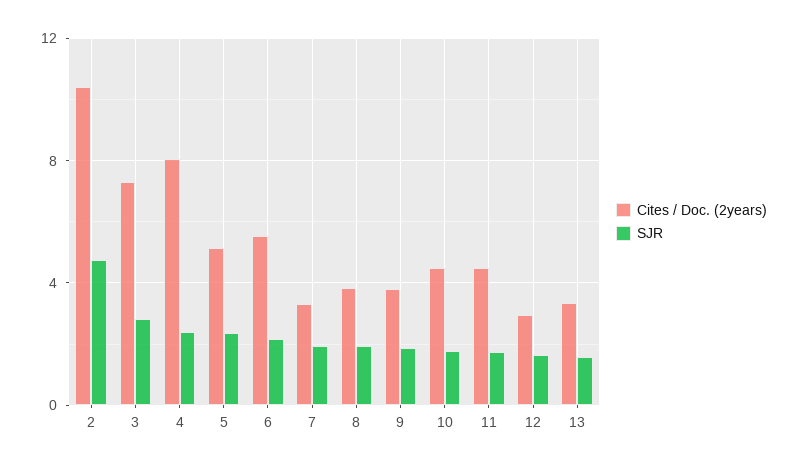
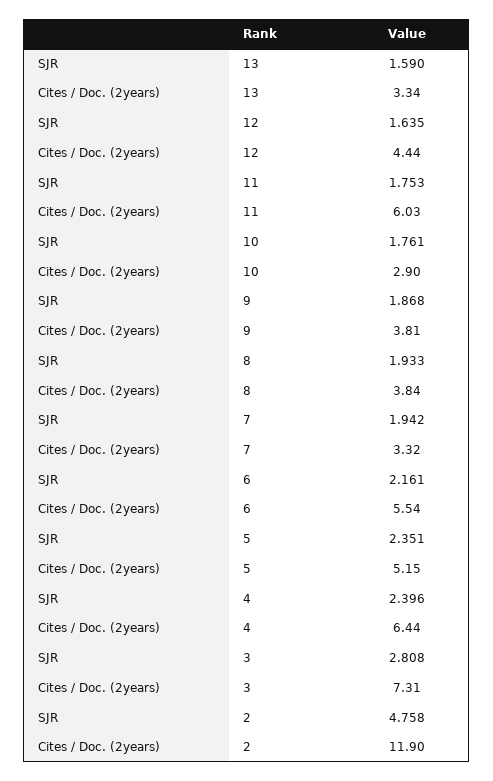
Cites / Doc. (2years), 2: 10.5 -> 11.9
Cites / Doc. (2years), 4: 8 -> 6.44
Cites / Doc. (2years), 10: 4.5 -> 2.9
Cites / Doc. (2years), 11: 4.5 -> 6.03
Cites / Doc. (2years), 12: 3 -> 4.44

